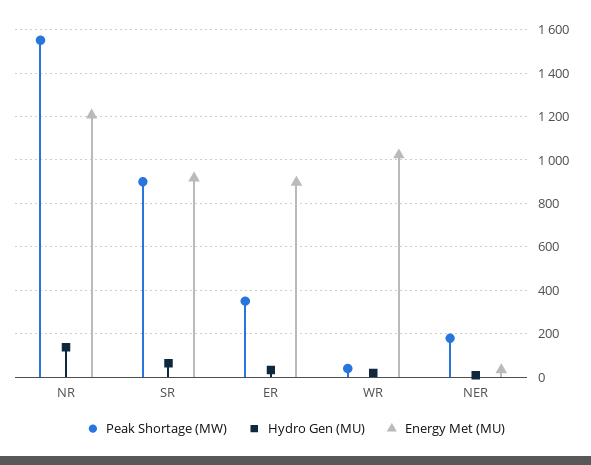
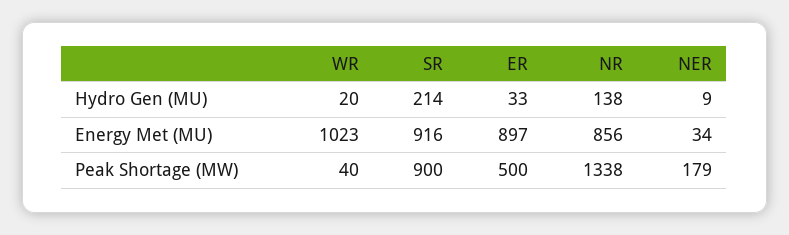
Peak Shortage (MW), NR: 1550 -> 1338
Energy Met (MU), NR: 1200 -> 856
Hydro Gen (MU), SR: 50 -> 214
Peak Shortage (MW), ER: 350 -> 500

